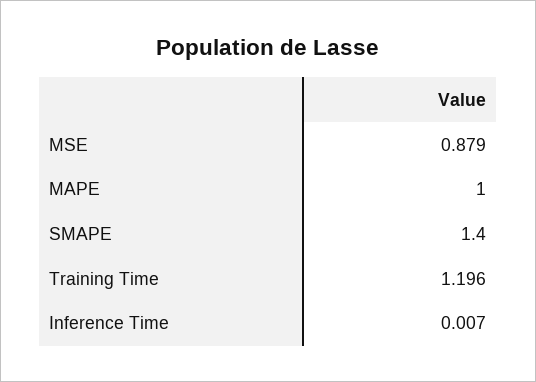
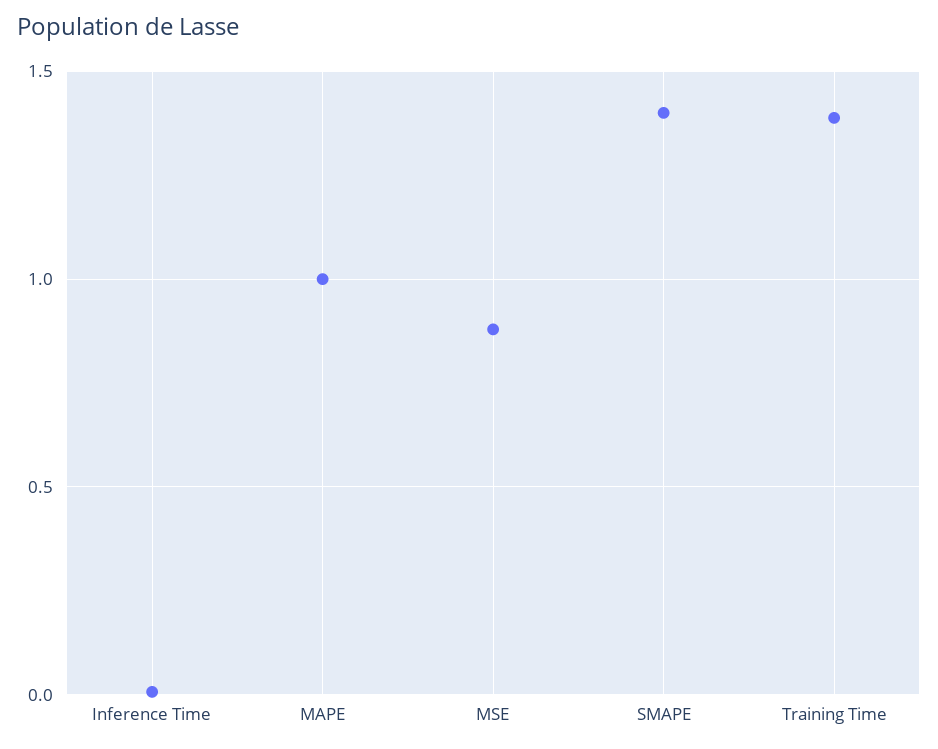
Training Time: 1.196 -> 1.4

